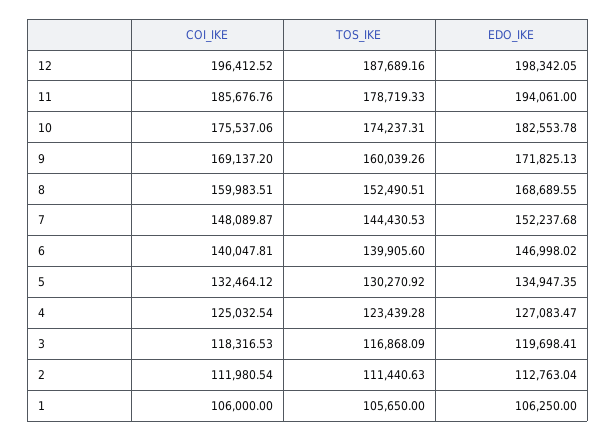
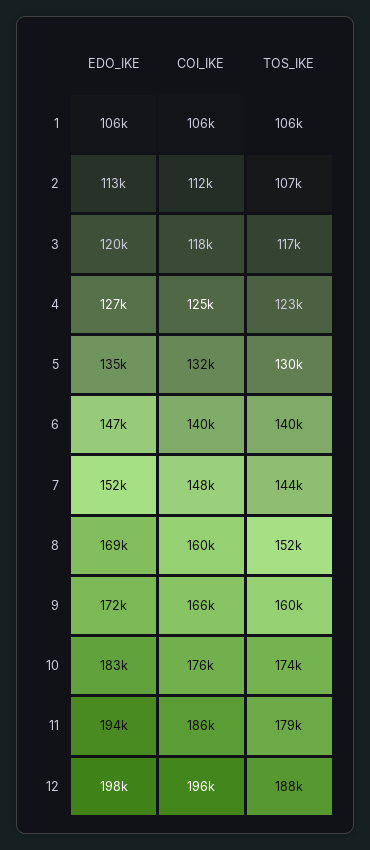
COI_IKE, 9: 169137.2 -> 166000
TOS_IKE, 2: 111440.63 -> 107000

